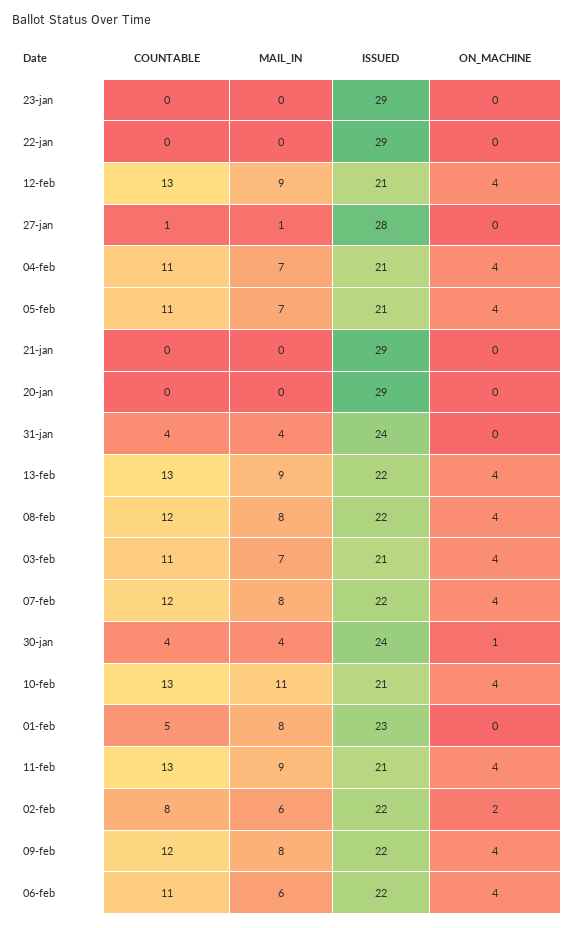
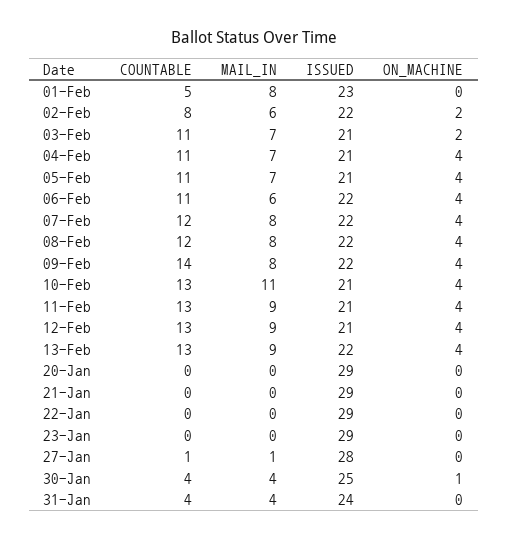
ON_MACHINE, 03-feb: 4 -> 2
ISSUED, 30-jan: 24 -> 25
COUNTABLE, 09-feb: 12 -> 14

